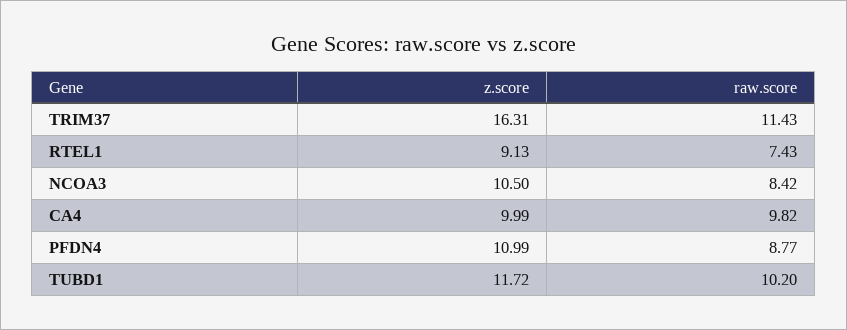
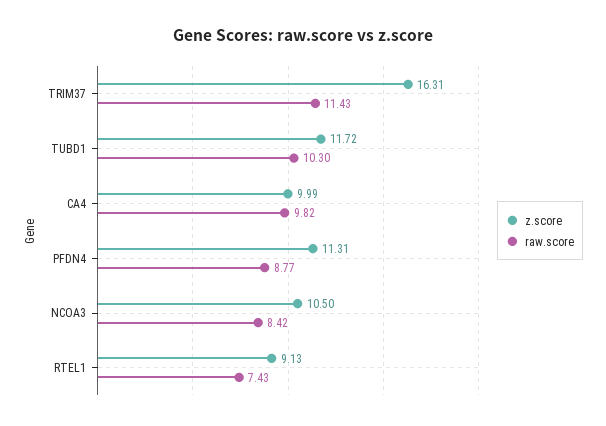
z.score, PFDN4: 10.99 -> 11.31
raw.score, TUBD1: 10.2 -> 10.3

